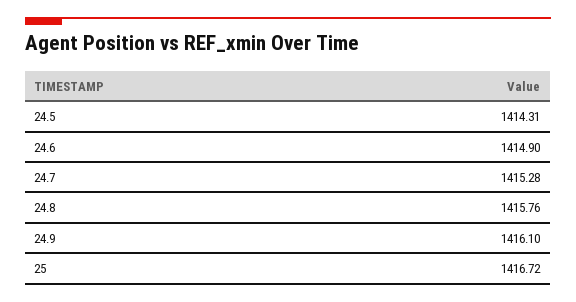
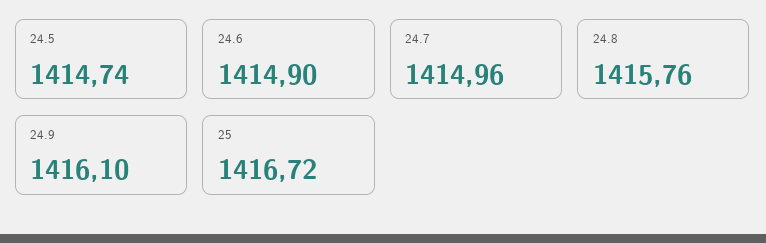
24.5: 1414.31 -> 1414.74
24.7: 1415.28 -> 1414.96

